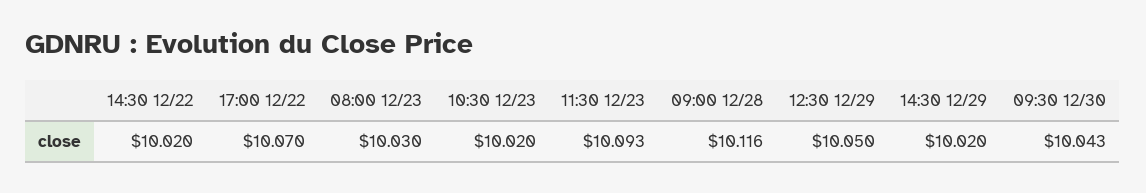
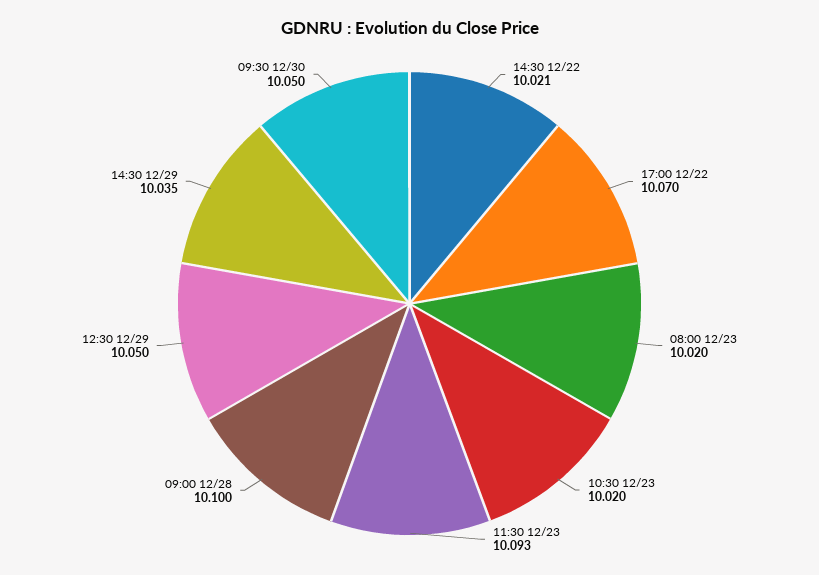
14:30 12/22: 10.02 -> 10.021
08:00 12/23: 10.03 -> 10.02
09:00 12/28: 10.116 -> 10.1
14:30 12/29: 10.02 -> 10.035
09:30 12/30: 10.043 -> 10.05

